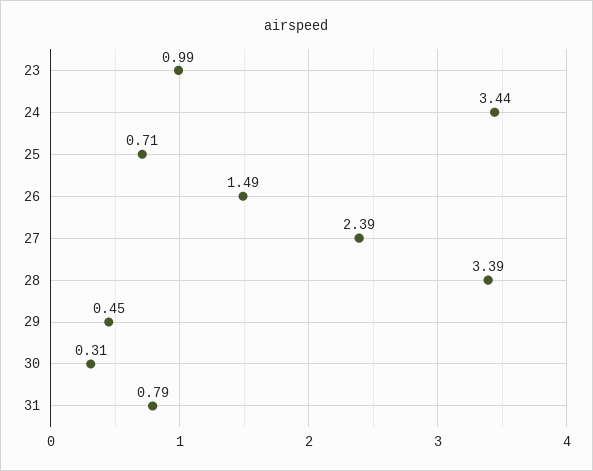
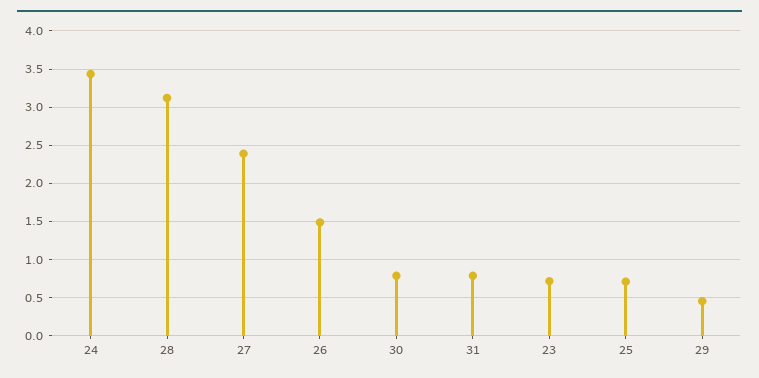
23: 0.99 -> 0.7
28: 3.39 -> 3.1
30: 0.31 -> 0.8

